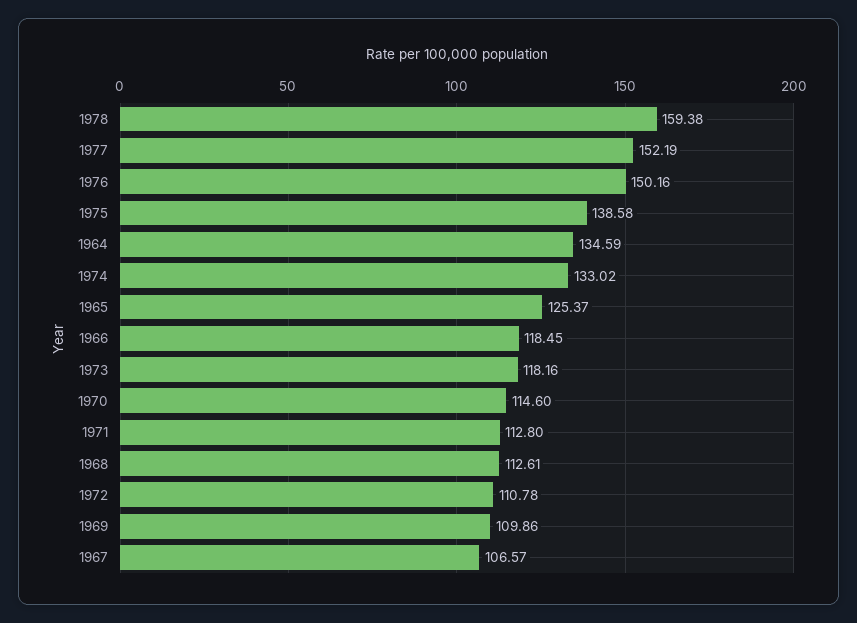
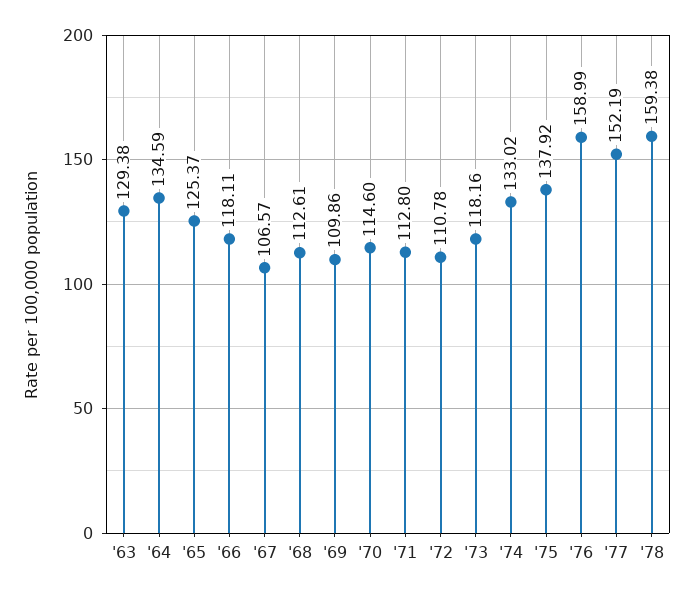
1976: 150.16 -> 158.99
1975: 138.58 -> 137.92
1966: 118.45 -> 118.11
'63: none -> 129.38

